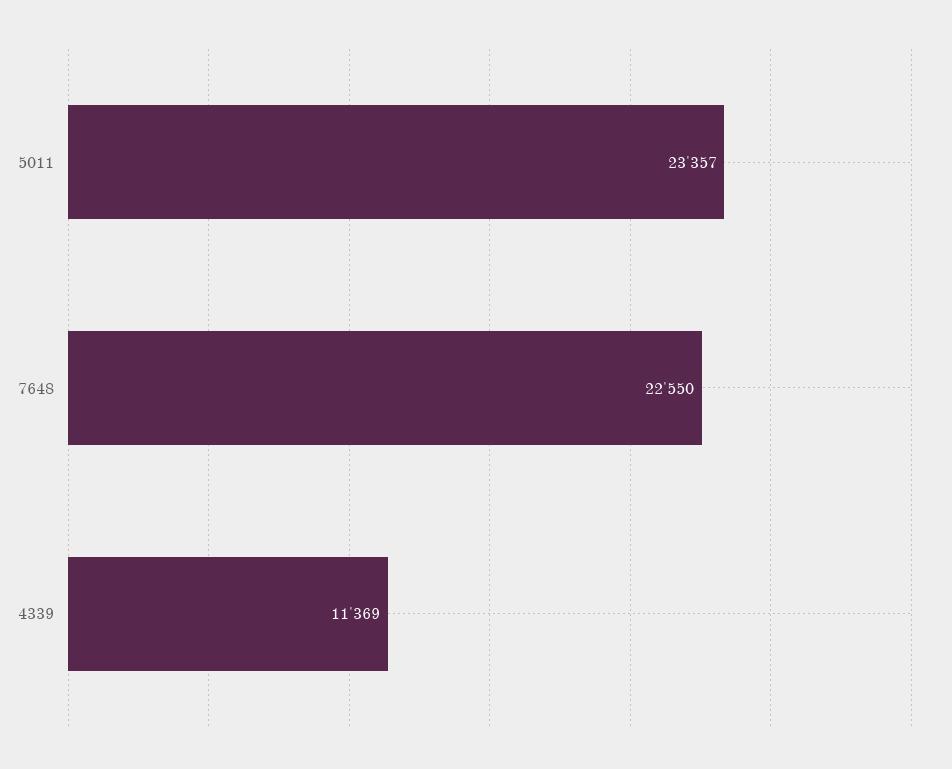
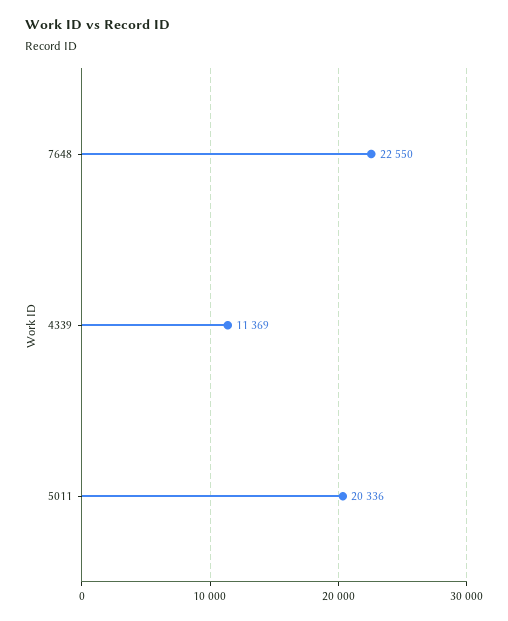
5011: 23357 -> 20336

